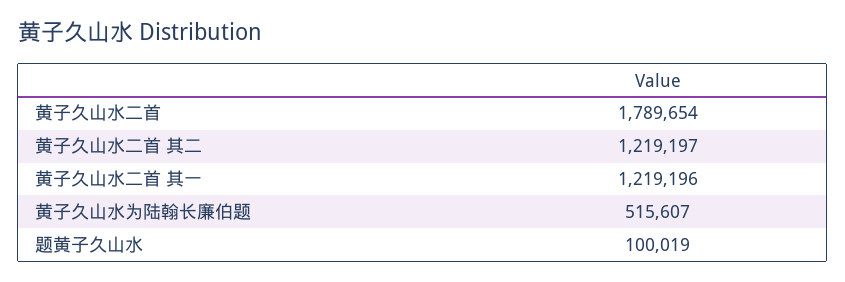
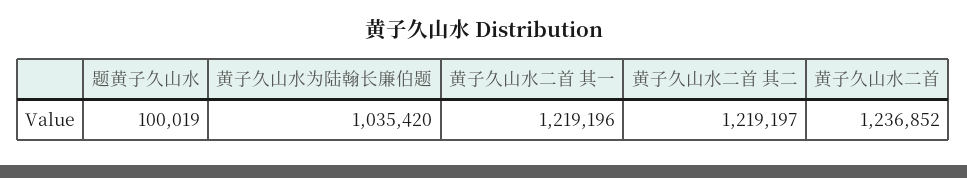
黄子久山水二首: 1789654 -> 1236852
黄子久山水为陆翰长廉伯题: 515607 -> 1035420

